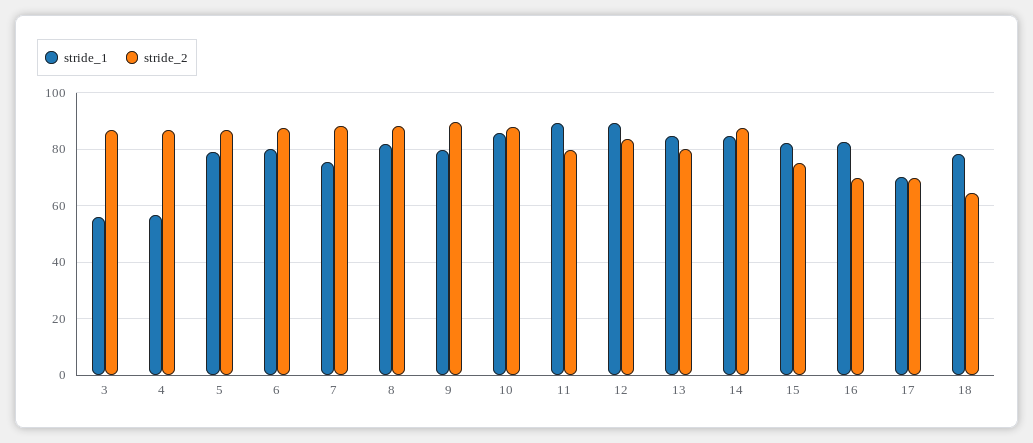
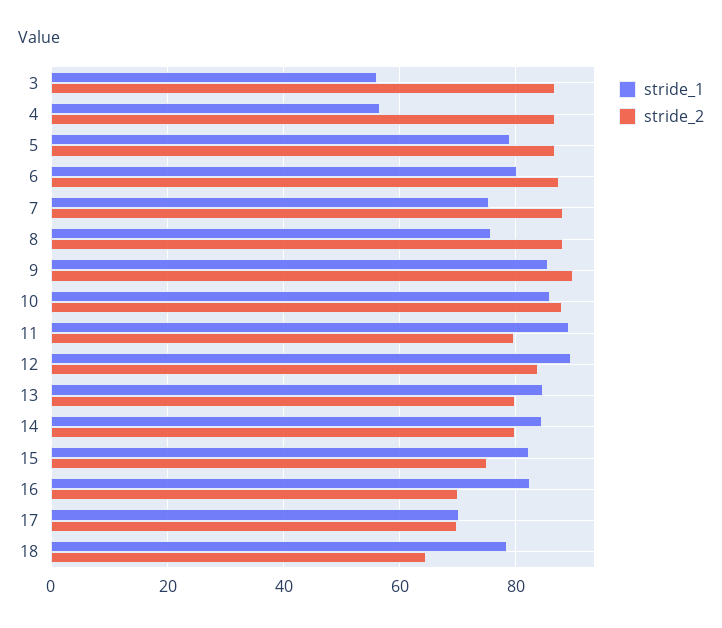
stride_1, 8: 82.5 -> 76
stride_1, 9: 80 -> 86
stride_2, 14: 87.5 -> 80

